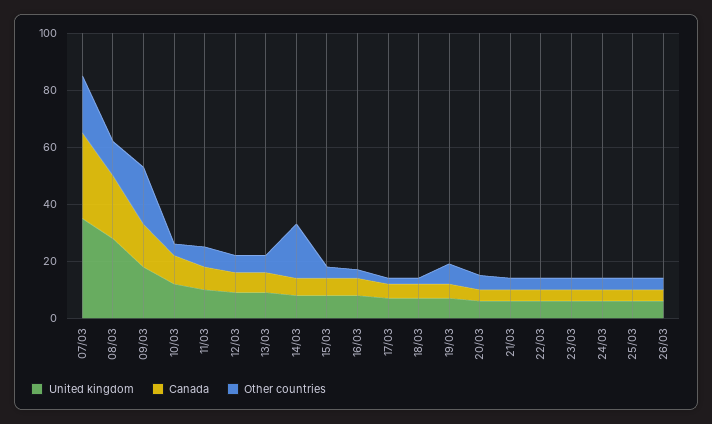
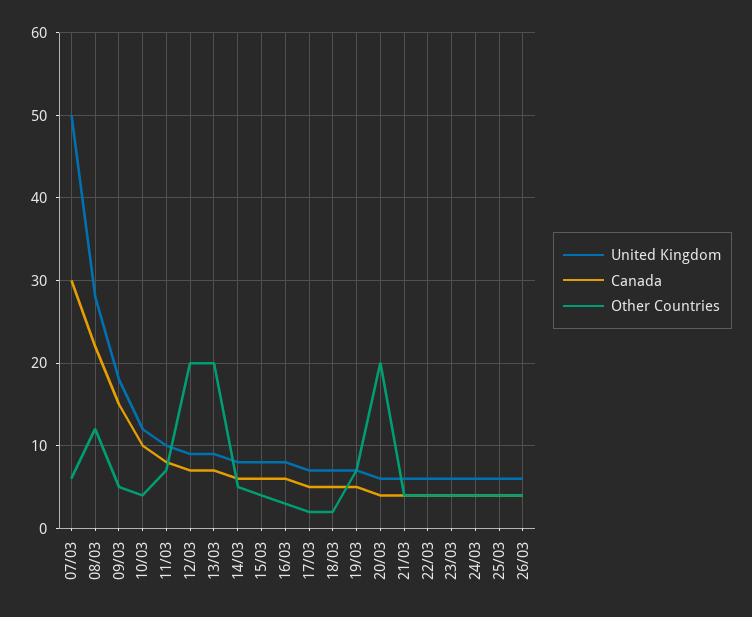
United kingdom, 07/03: 35 -> 50
Other countries, 07/03: 20 -> 6
Other countries, 09/03: 20 -> 5
Other countries, 12/03: 5 -> 20
Other countries, 13/03: 5 -> 20
Other countries, 14/03: 20 -> 5
Other countries, 20/03: 5 -> 20

